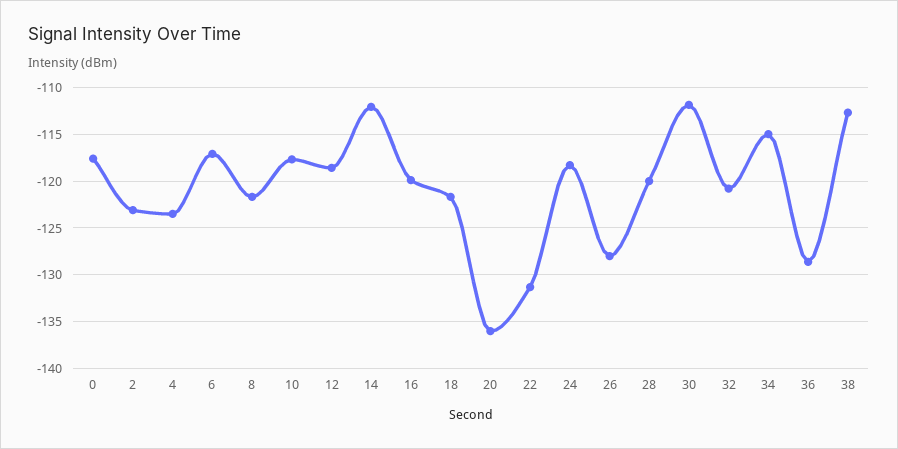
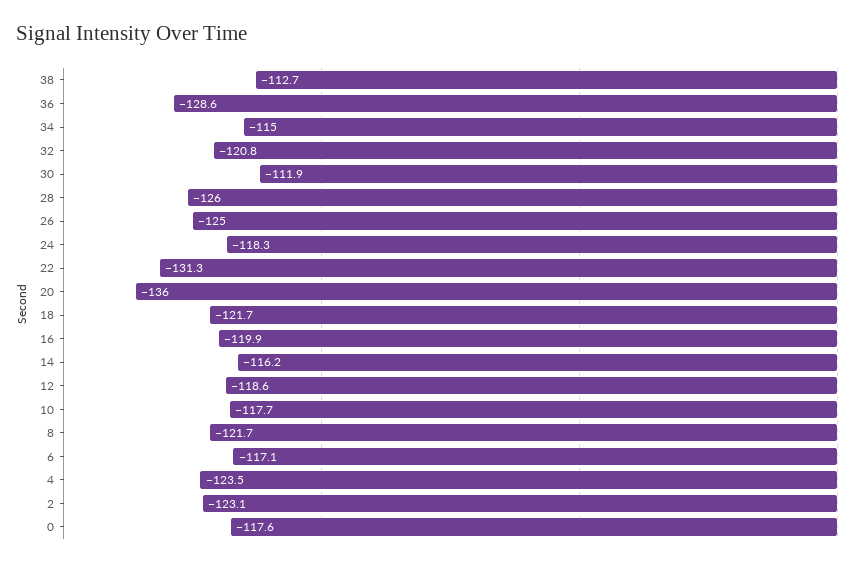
14: -112 -> -116.2
26: -128 -> -125
28: -120 -> -126

